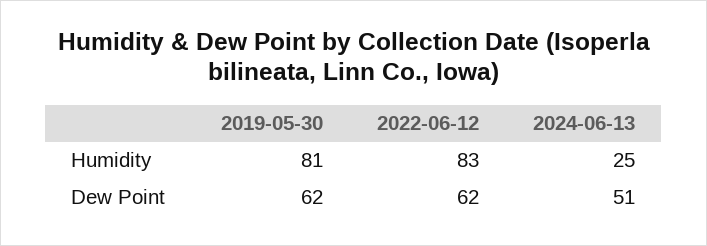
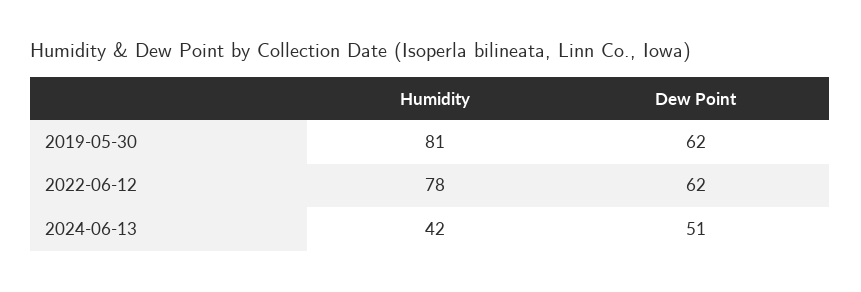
2022-06-12, Humidity: 83 -> 78
2024-06-13, Humidity: 25 -> 42

